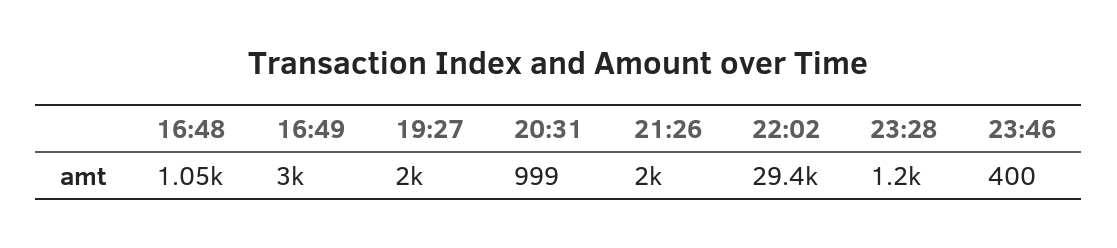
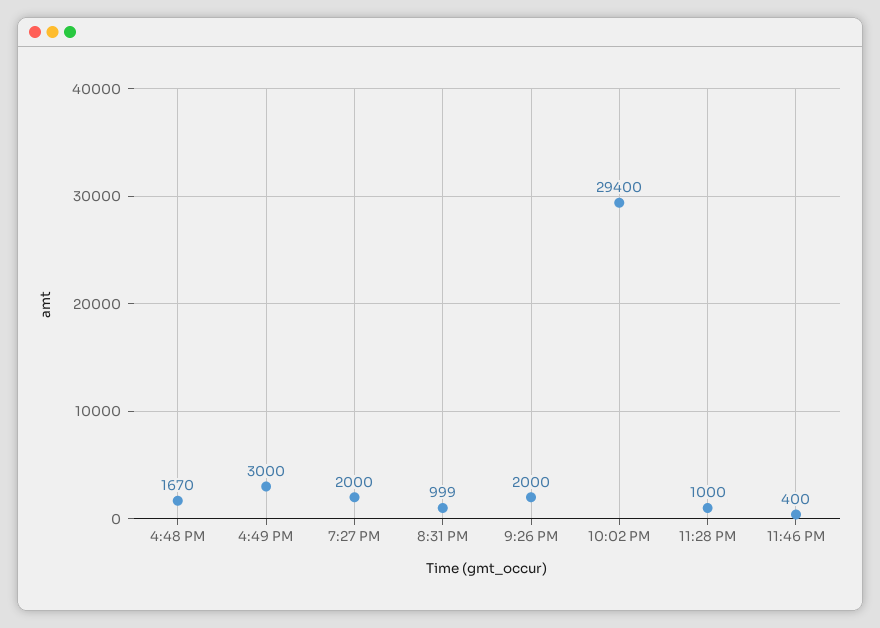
16:48: 1050 -> 1670
23:28: 1200 -> 1000

